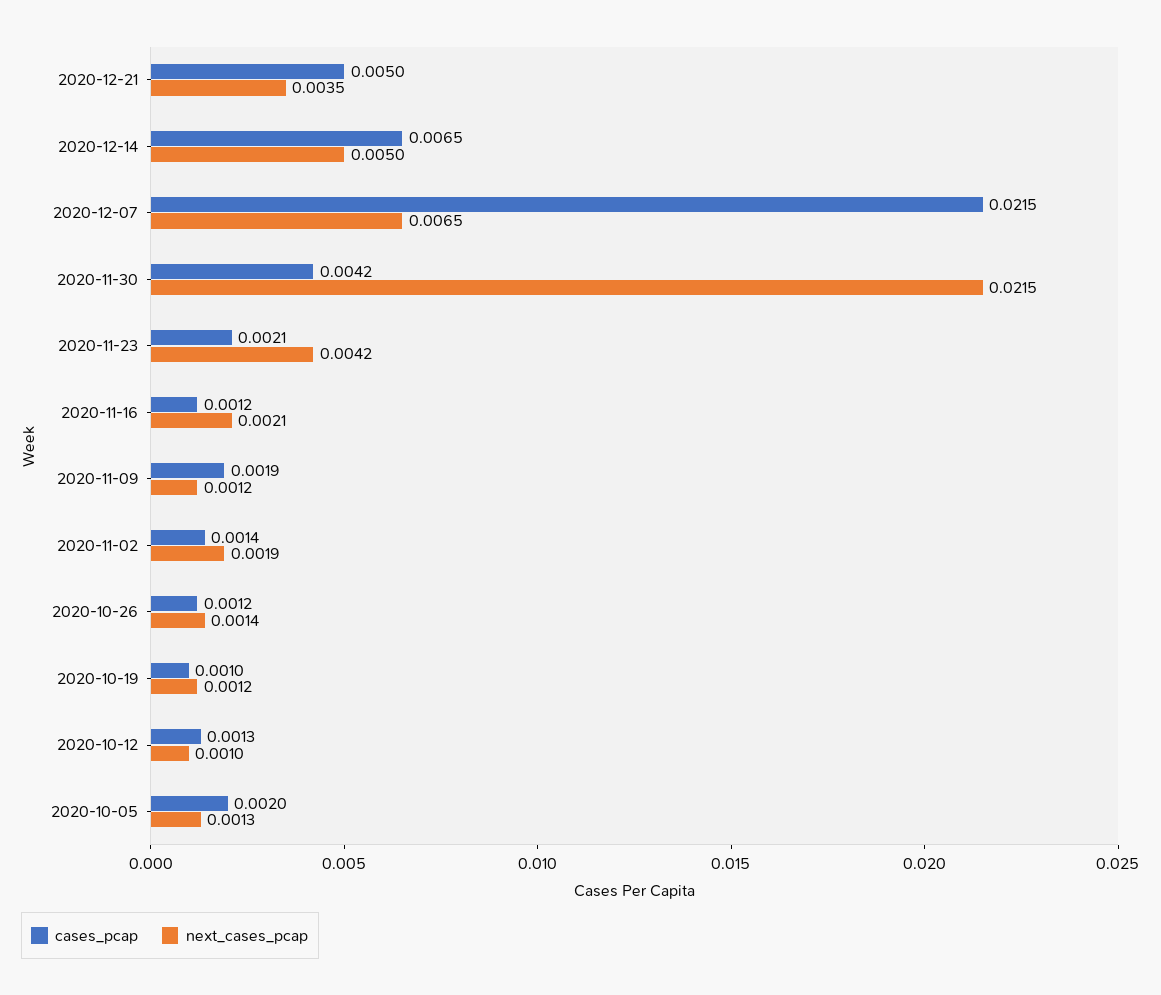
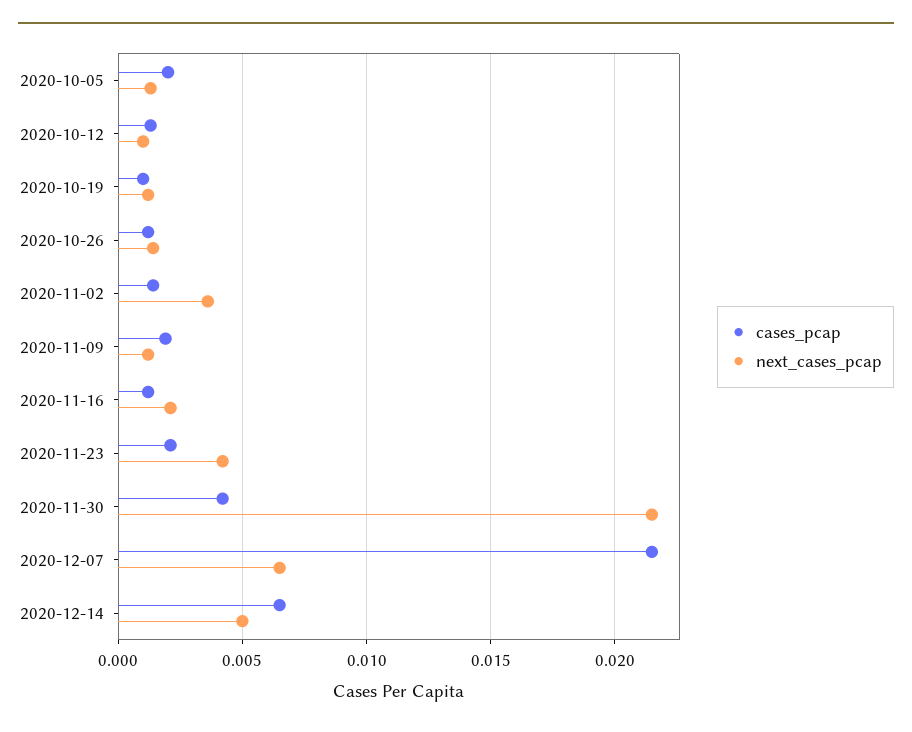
cases_pcap, 2020-12-21: 0.005 -> none
next_cases_pcap, 2020-12-21: 0.0035 -> none
next_cases_pcap, 2020-11-02: 0.0019 -> 0.0035

